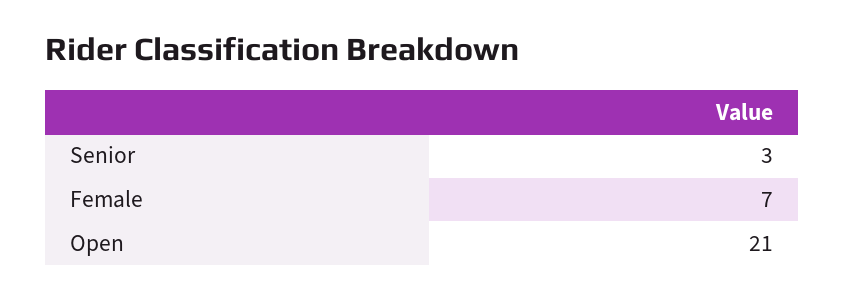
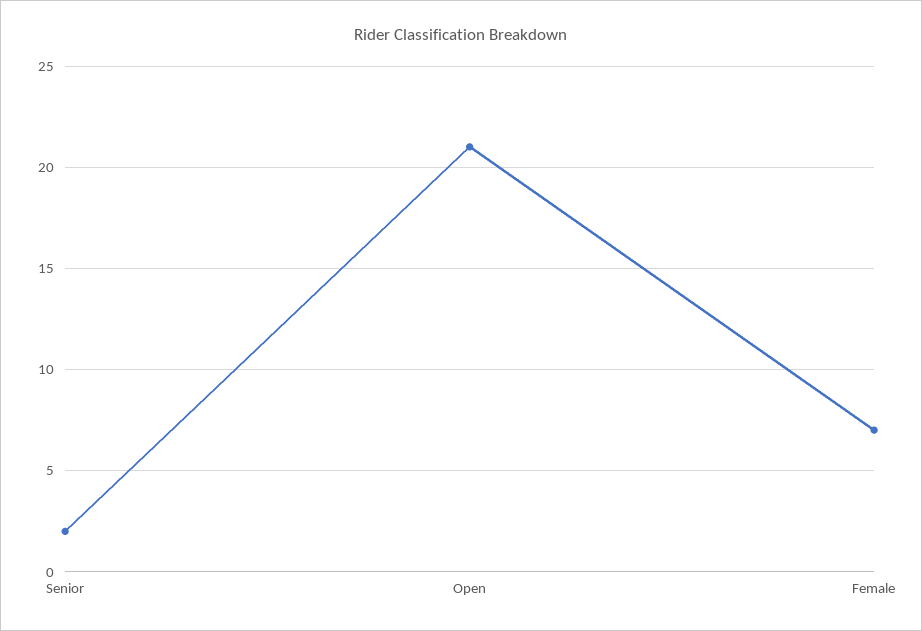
Senior: 3 -> 2

